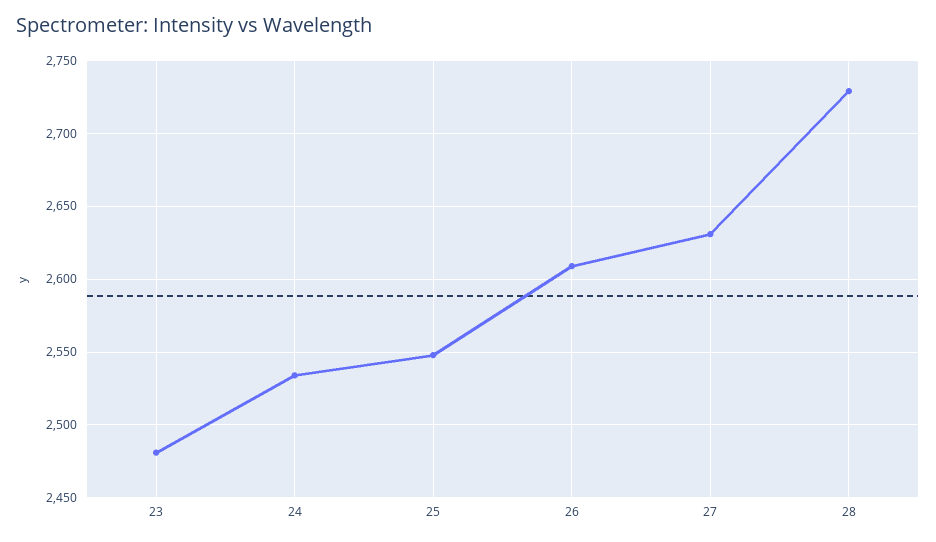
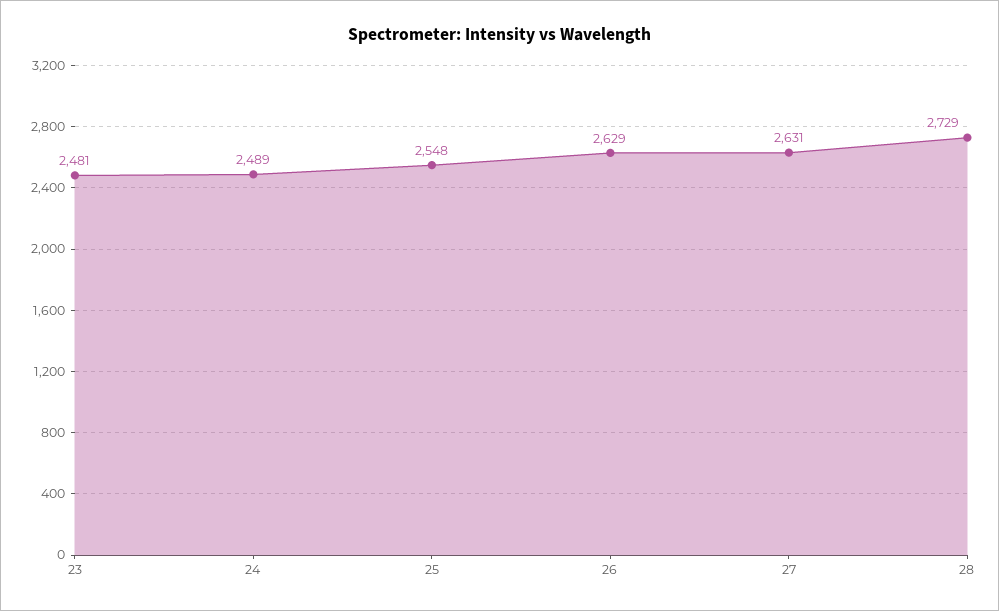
24: 2535 -> 2489
26: 2610 -> 2629

